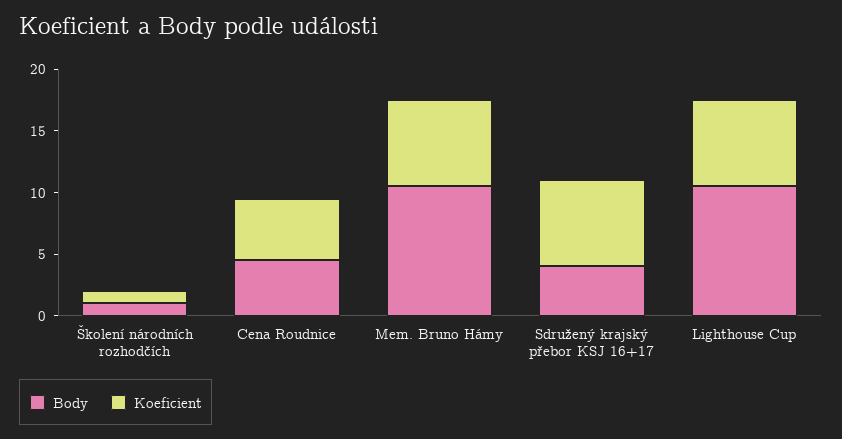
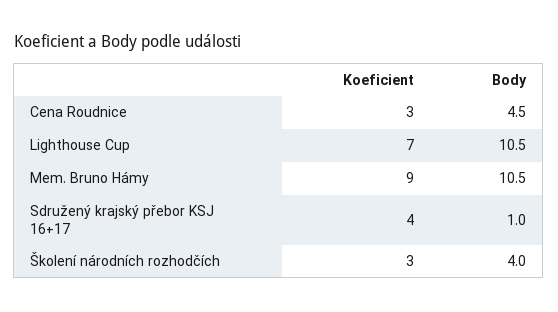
Body, Školení národních rozhodčích: 1 -> 4
Koeficient, Školení národních rozhodčích: 1 -> 3
Koeficient, Cena Roudnice: 5 -> 3
Koeficient, Mem. Bruno Hámy: 7 -> 9
Body, Sdružený krajský přebor KSJ 16+17: 4 -> 1
Koeficient, Sdružený krajský přebor KSJ 16+17: 7 -> 4

